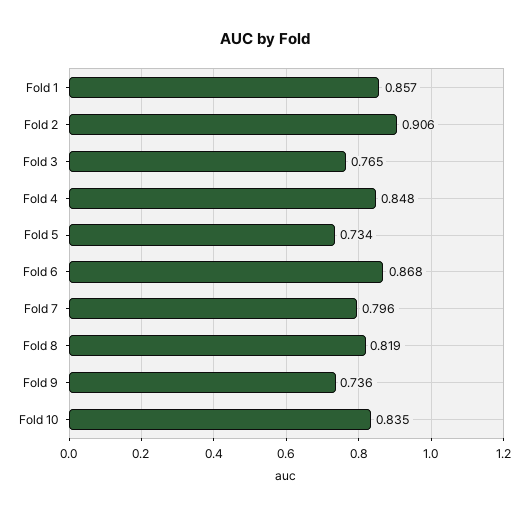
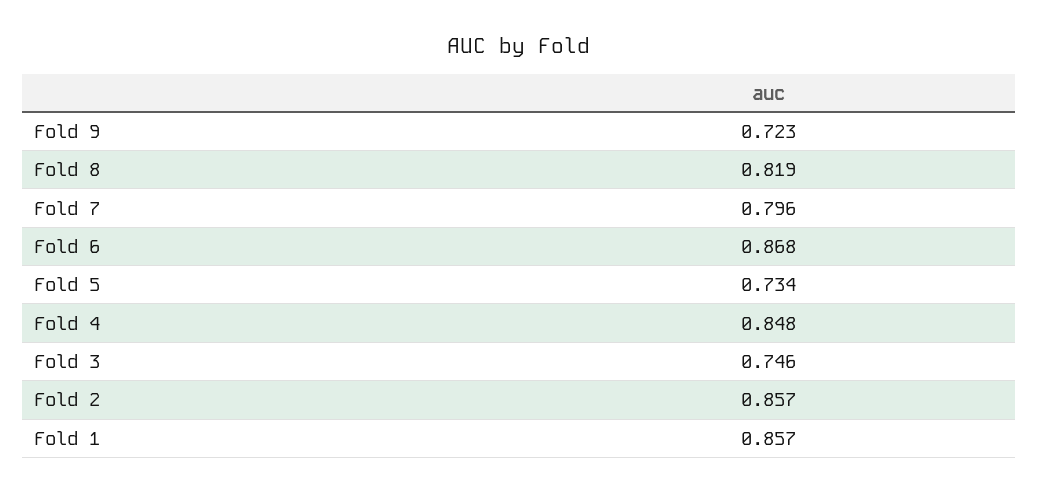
Fold 2: 0.906 -> 0.857
Fold 3: 0.765 -> 0.746
Fold 9: 0.736 -> 0.723
Fold 10: 0.835 -> none

